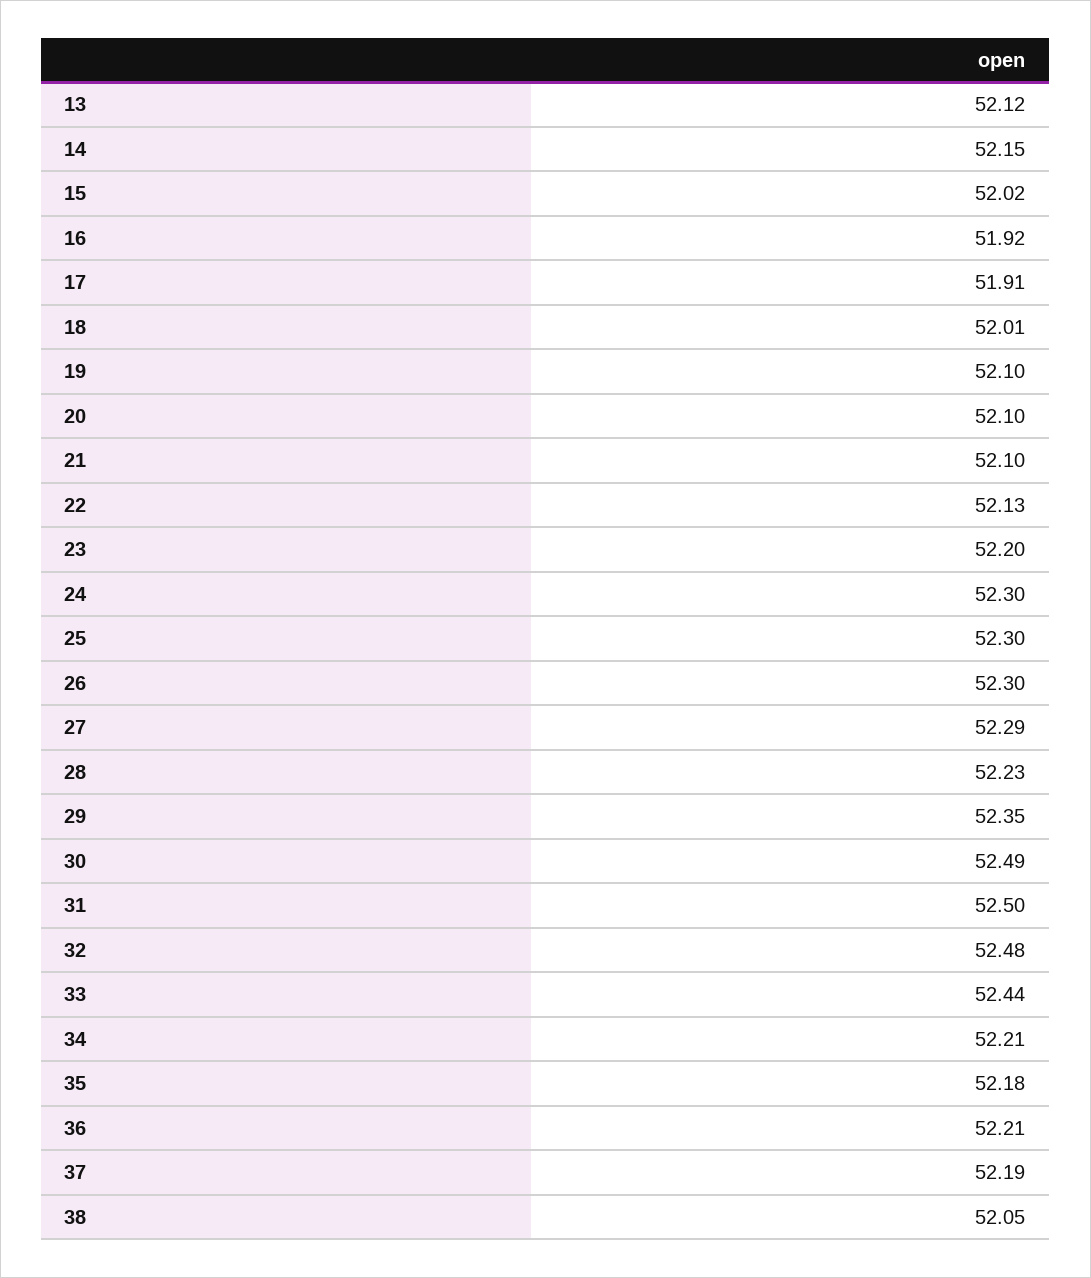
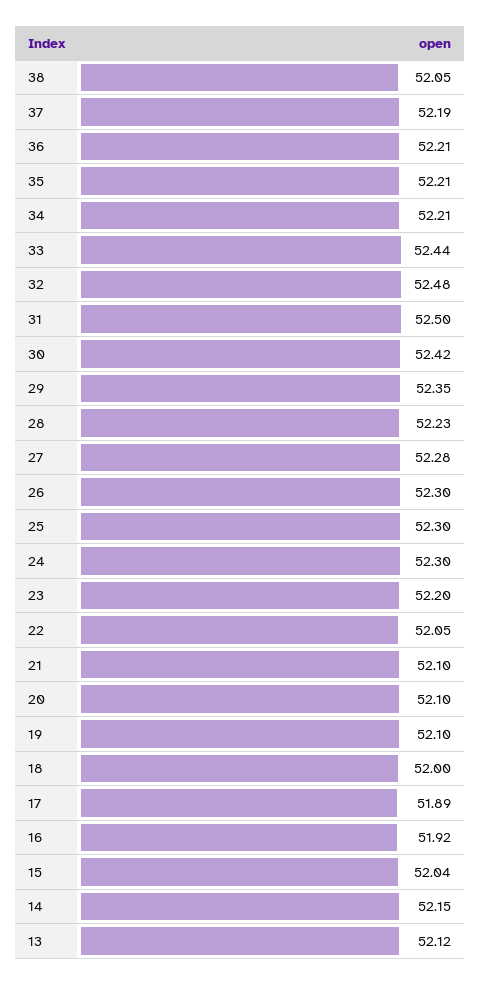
15: 52.02 -> 52.04
17: 51.91 -> 51.89
18: 52.01 -> 52
22: 52.13 -> 52.05
27: 52.29 -> 52.28
30: 52.49 -> 52.42
35: 52.18 -> 52.21

